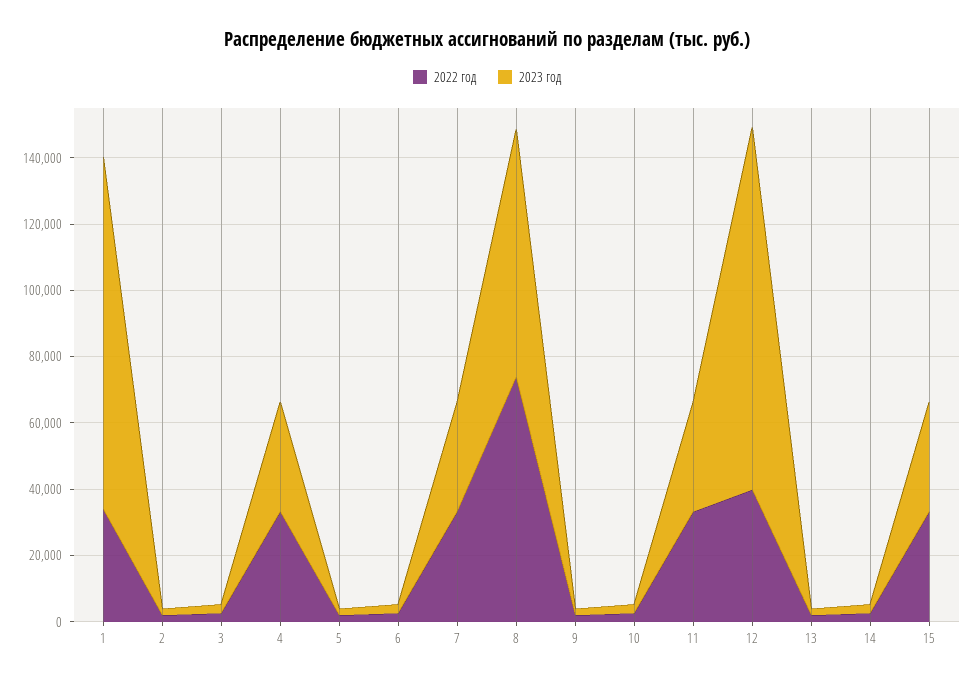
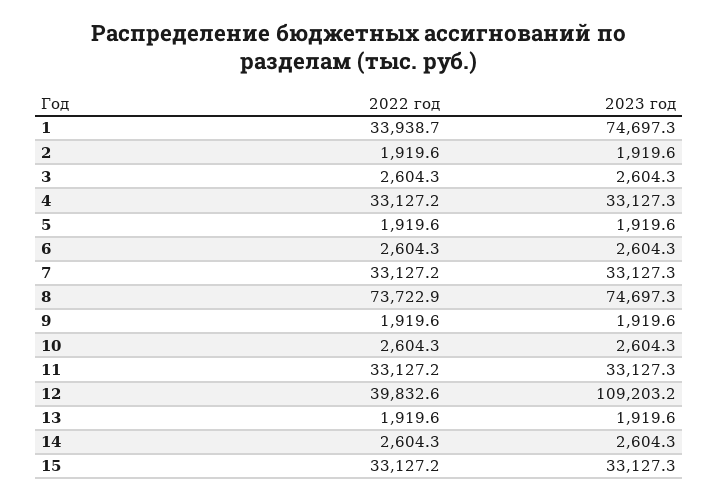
2023 год, 1: 105000 -> 74697.3

